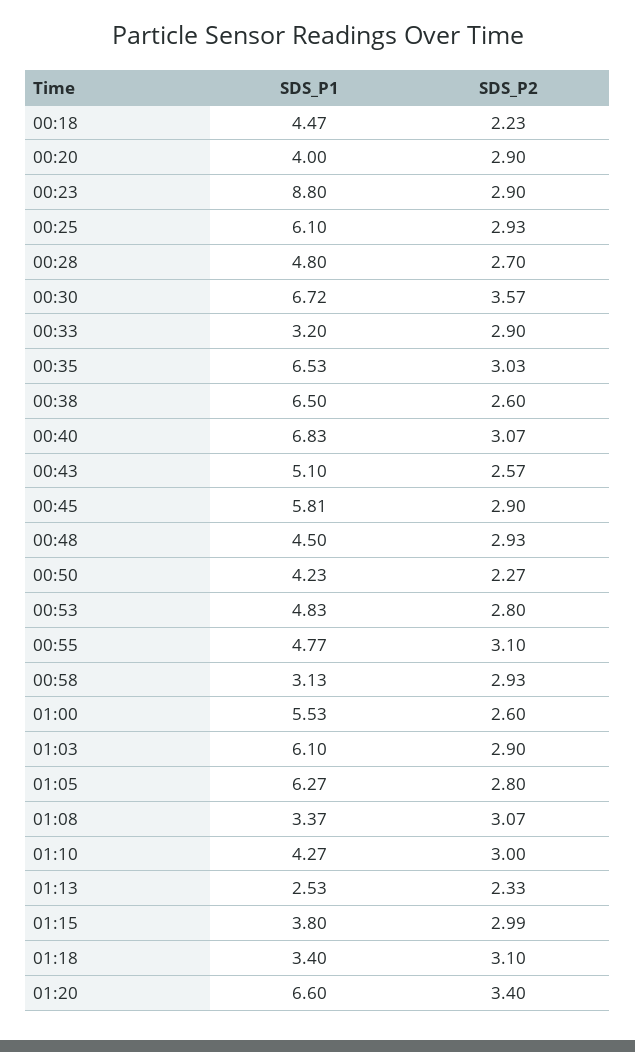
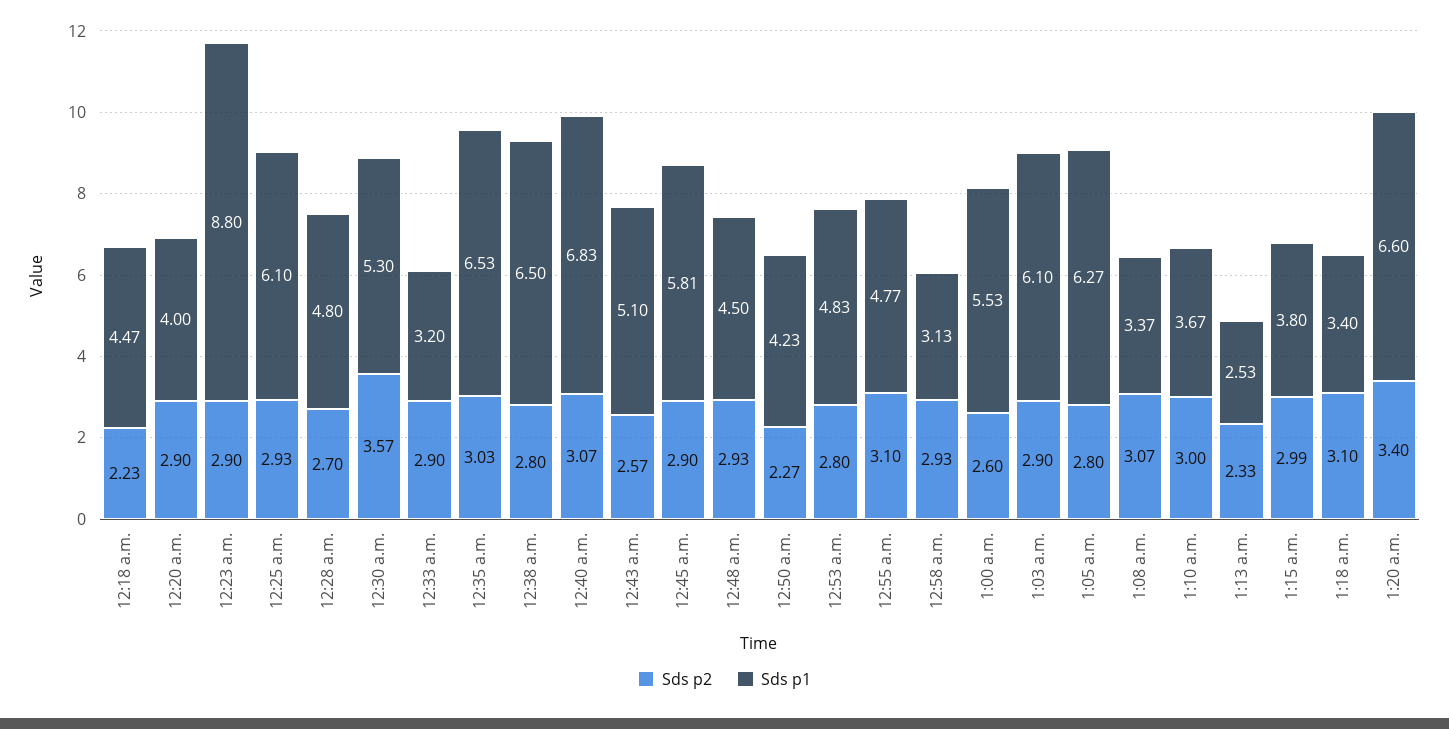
SDS_P1, 00:30: 6.72 -> 5.3
SDS_P2, 00:38: 2.6 -> 2.8
SDS_P1, 01:10: 4.27 -> 3.67

